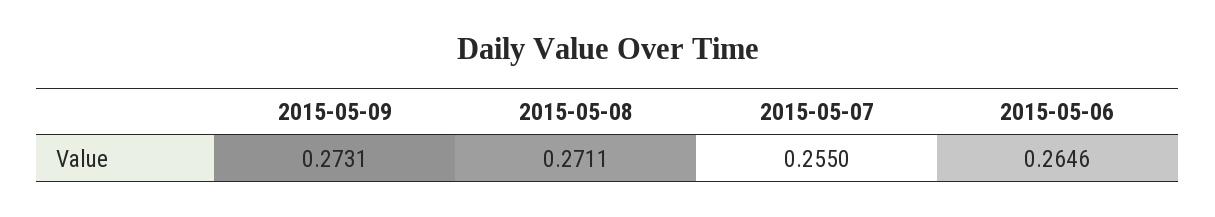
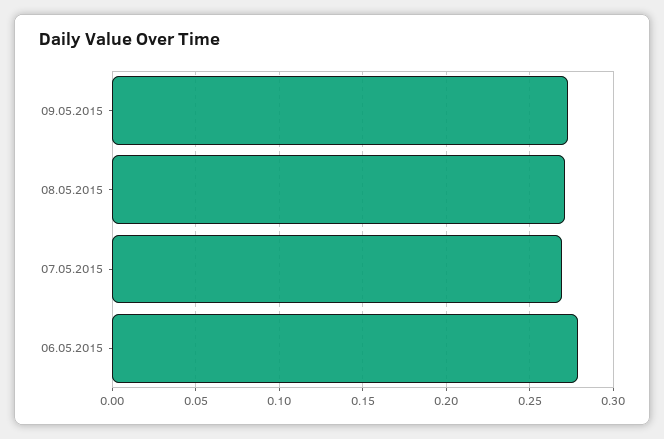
2015-05-07: 0.255 -> 0.27
2015-05-06: 0.2646 -> 0.28

